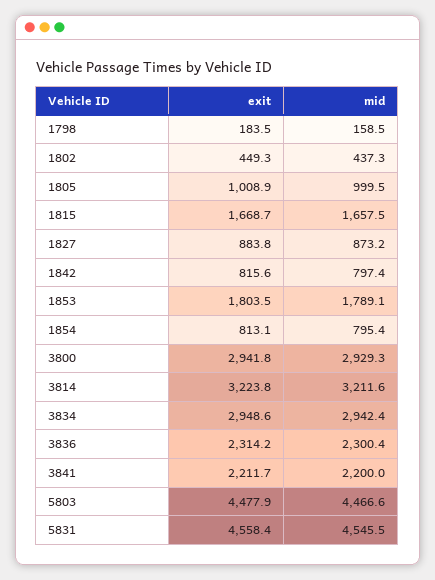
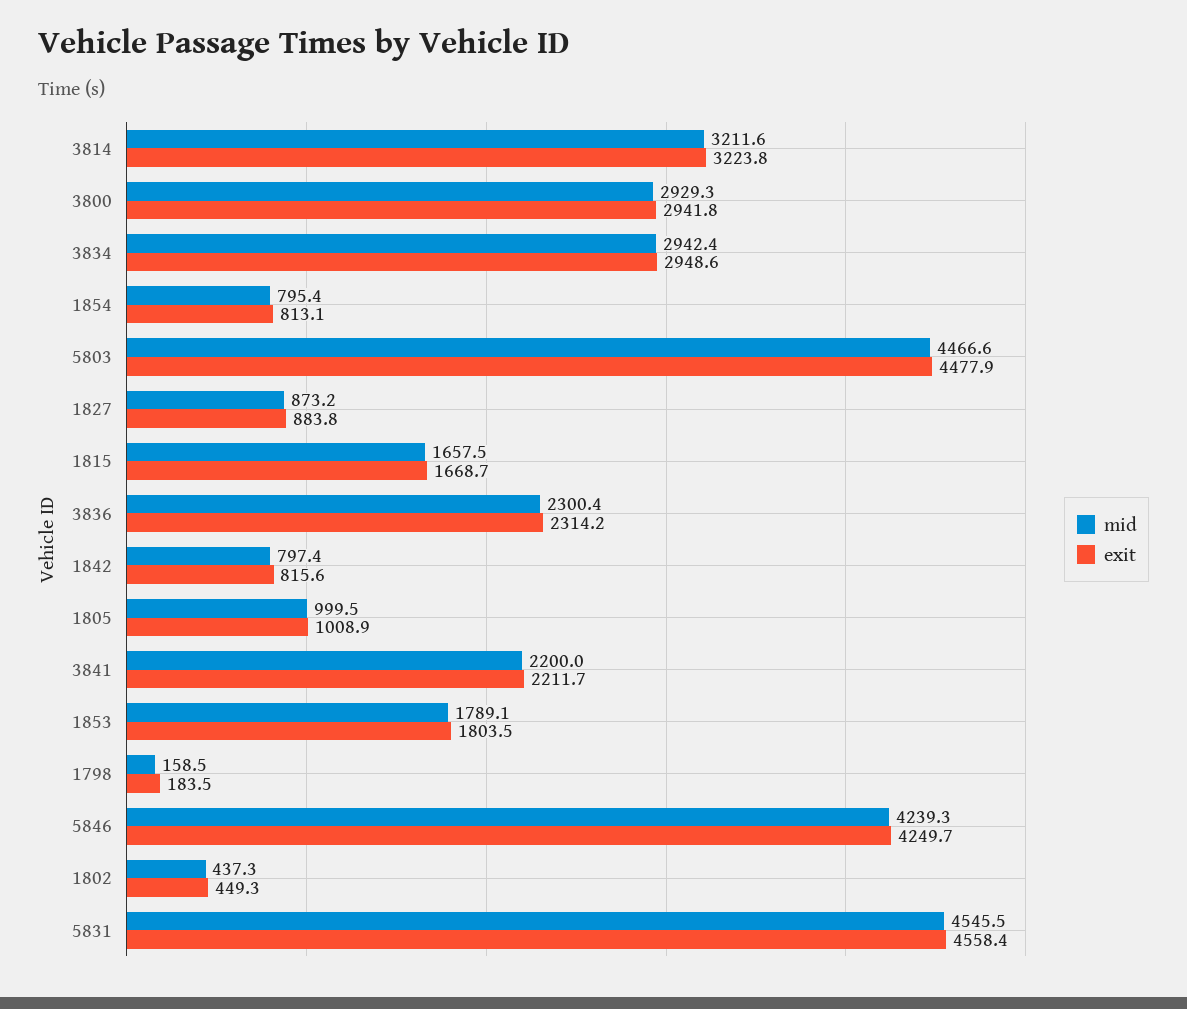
mid, 5846: none -> 4239.3
exit, 5846: none -> 4249.7

